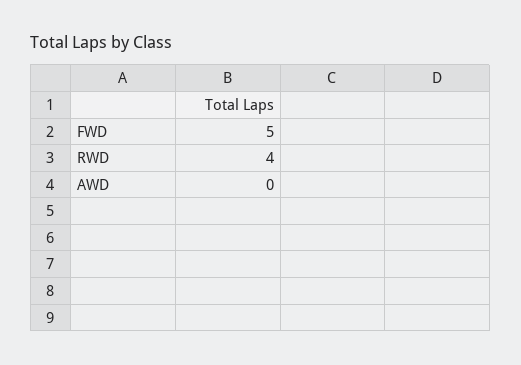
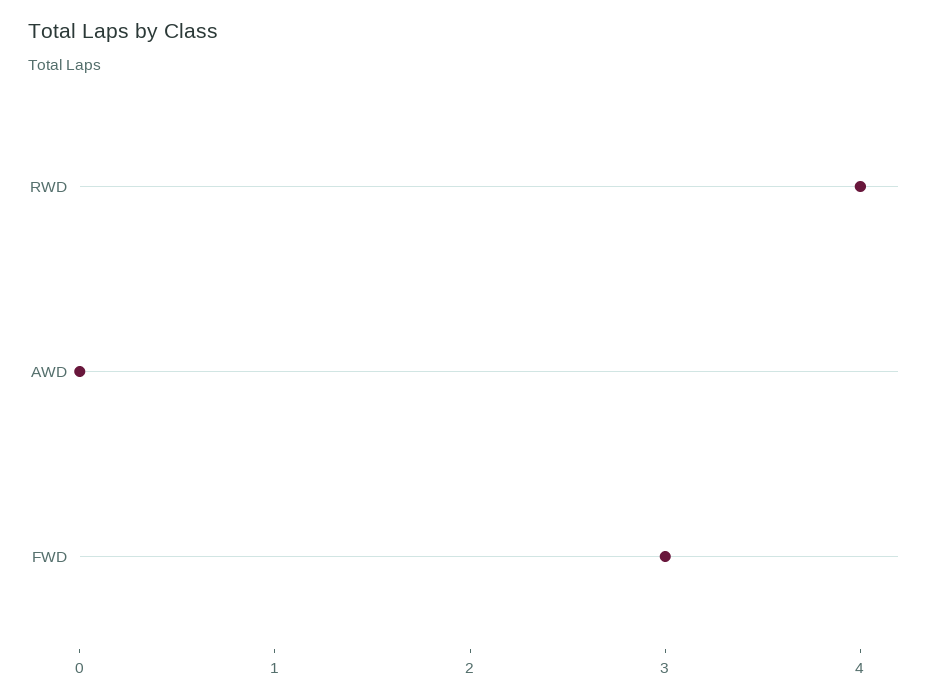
FWD: 5 -> 3

